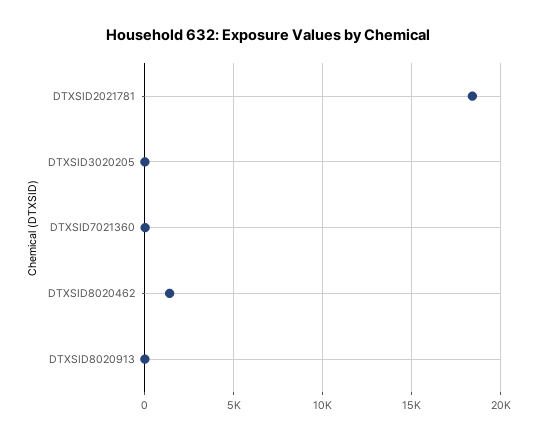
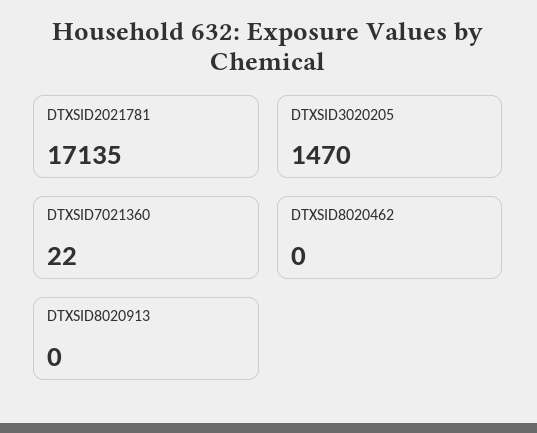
DTXSID2021781: 18500 -> 17135
DTXSID3020205: 0 -> 1470
DTXSID8020462: 1500 -> 0

